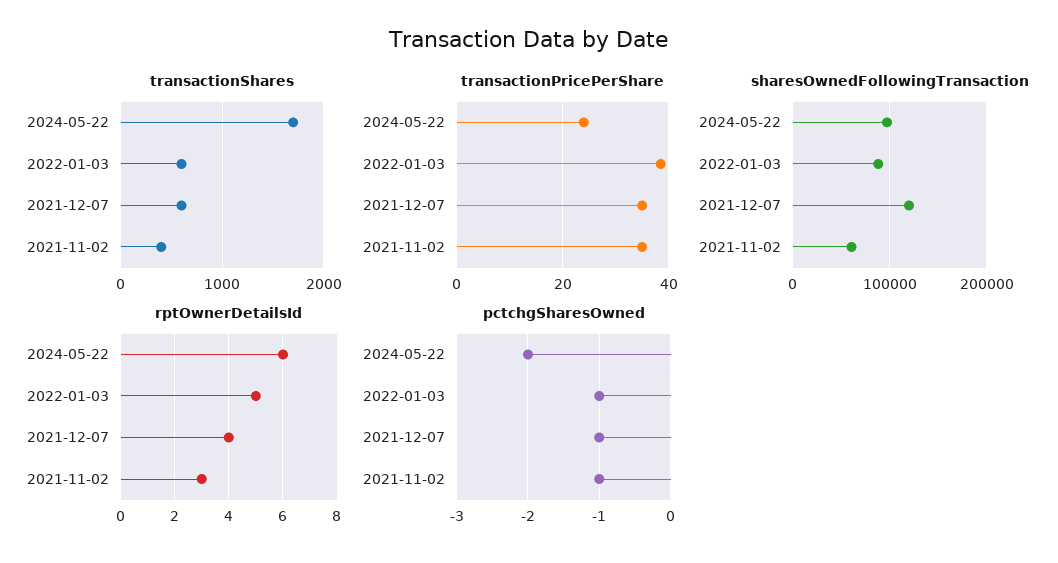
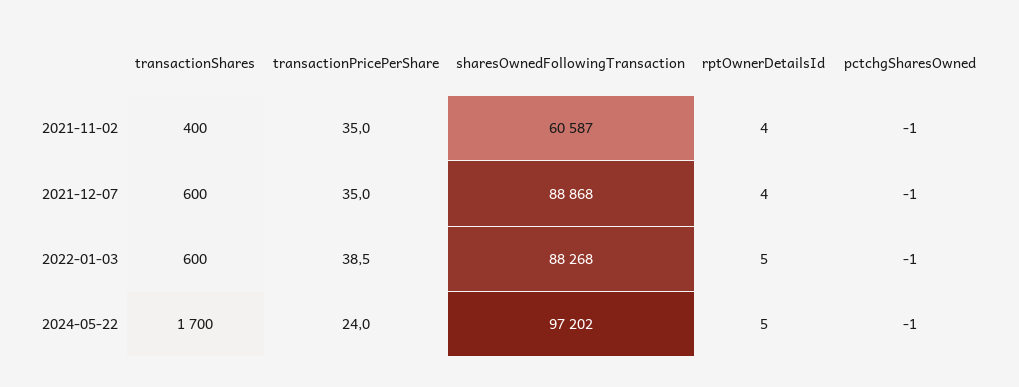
sharesOwnedFollowingTransaction, 2021-12-07: 120000 -> 88868
rptOwnerDetailsId, 2024-05-22: 6 -> 5
rptOwnerDetailsId, 2021-11-02: 3 -> 4
pctchgSharesOwned, 2024-05-22: -2 -> -1

